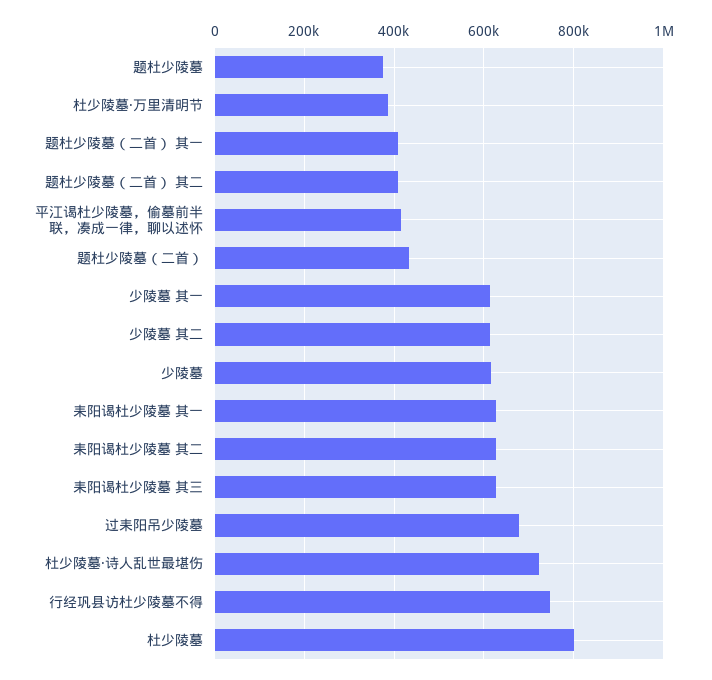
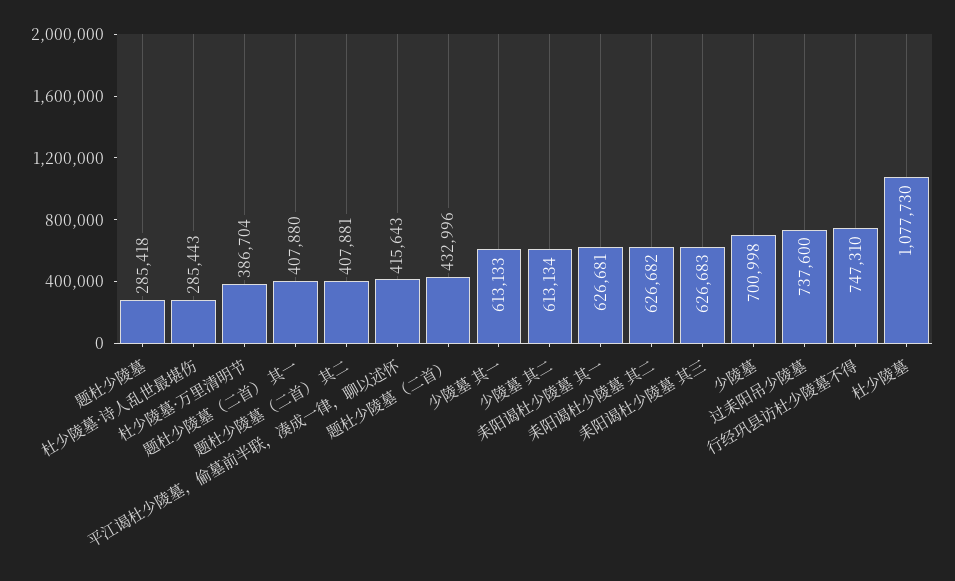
题杜少陵墓: 380000 -> 285418
少陵墓: 620000 -> 700998
过耒阳吊少陵墓: 680000 -> 737600
杜少陵墓·诗人乱世最堪伤: 720000 -> 285443
杜少陵墓: 800000 -> 1077730

